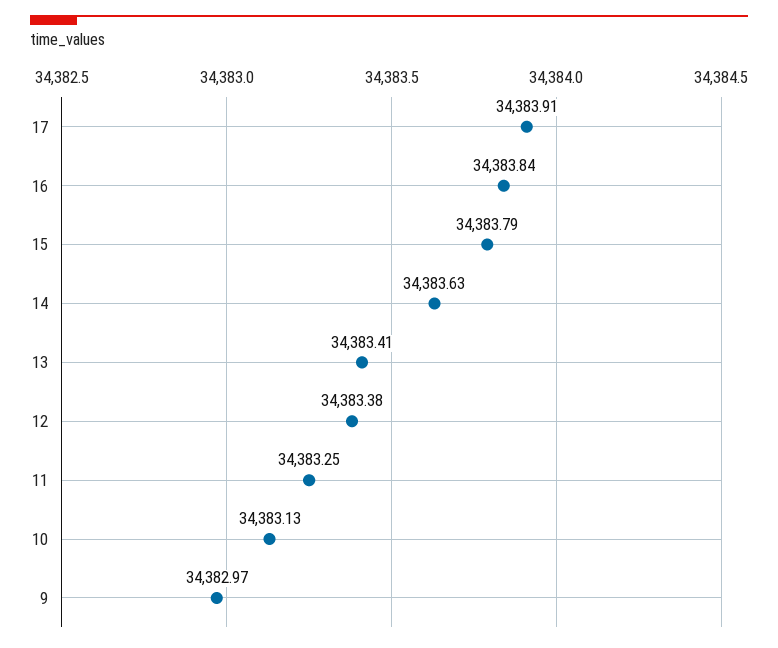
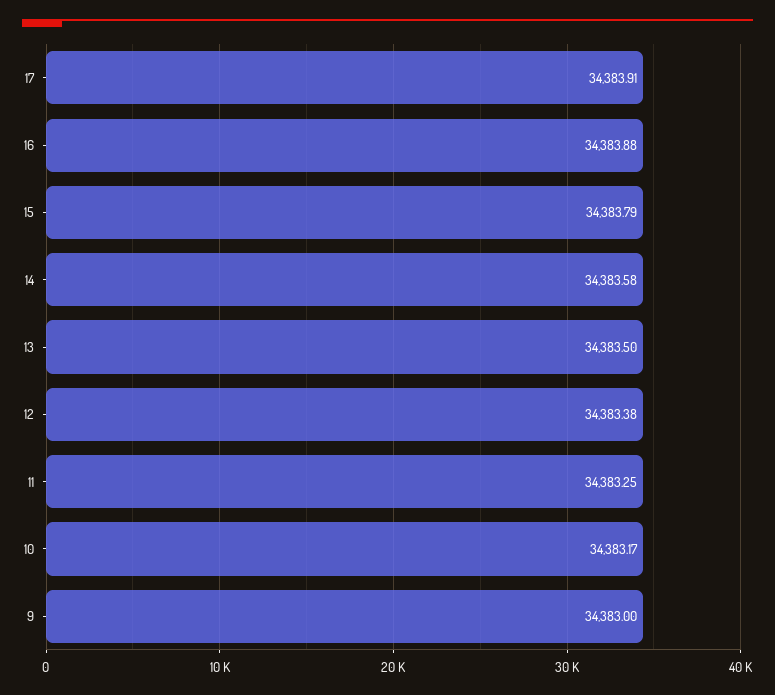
16: 34383.84 -> 34383.88
14: 34383.63 -> 34383.58
13: 34383.41 -> 34383.5
10: 34383.13 -> 34383.17
9: 34382.97 -> 34383

